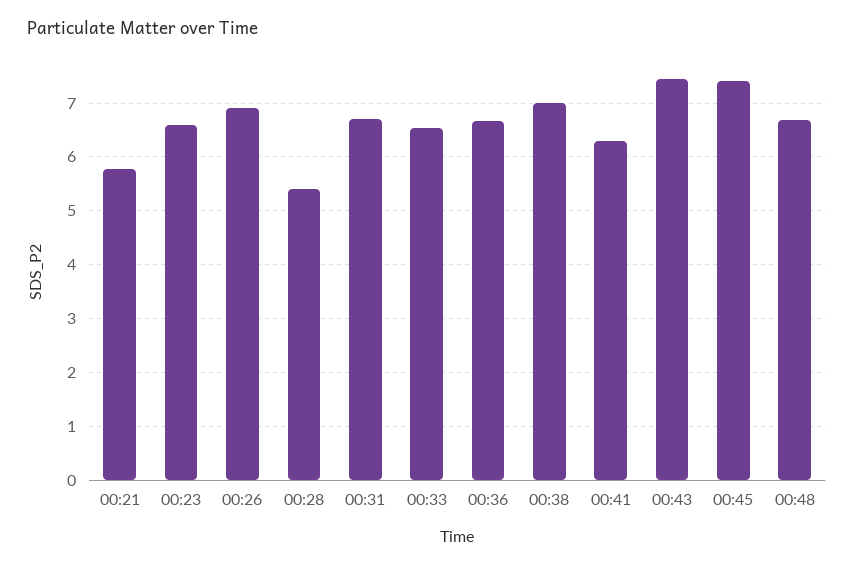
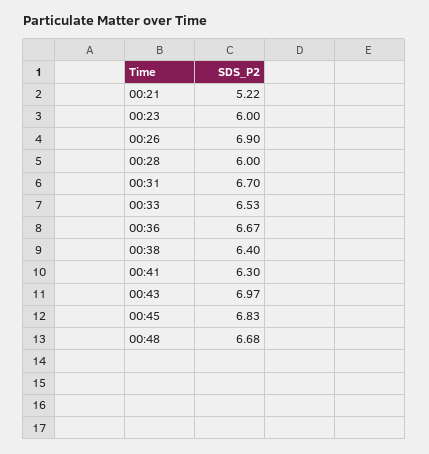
00:21: 5.8 -> 5.22
00:23: 6.6 -> 6
00:28: 5.4 -> 6
00:38: 7 -> 6.4
00:43: 7.4 -> 6.97
00:45: 7.4 -> 6.83

